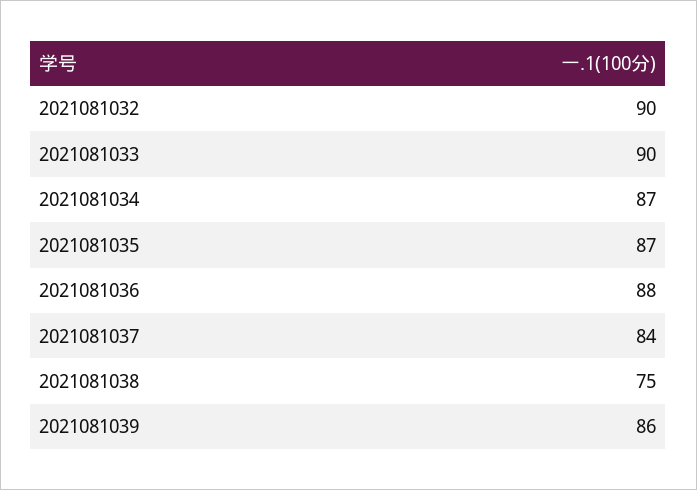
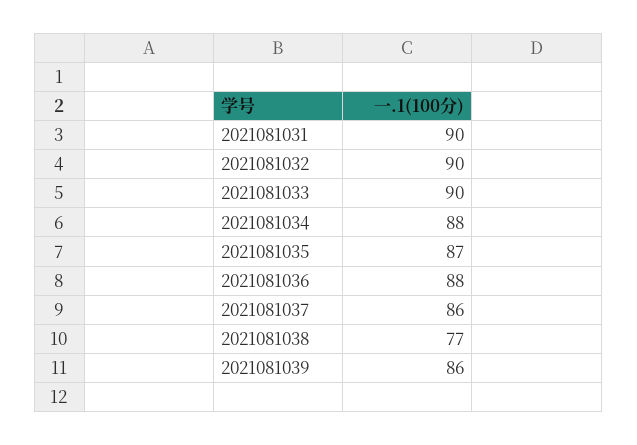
2021081034: 87 -> 88
2021081037: 84 -> 86
2021081038: 75 -> 77
2021081031: none -> 90

